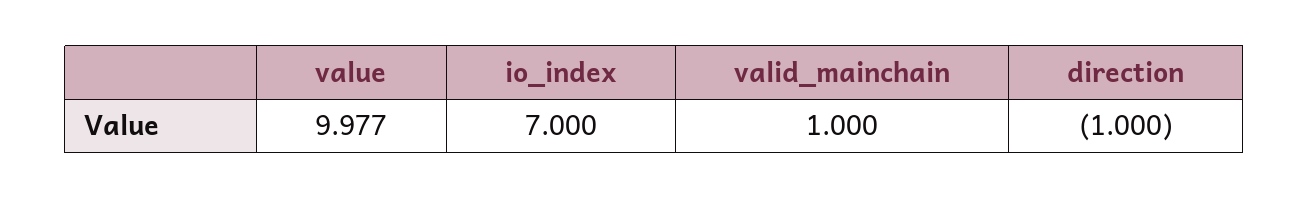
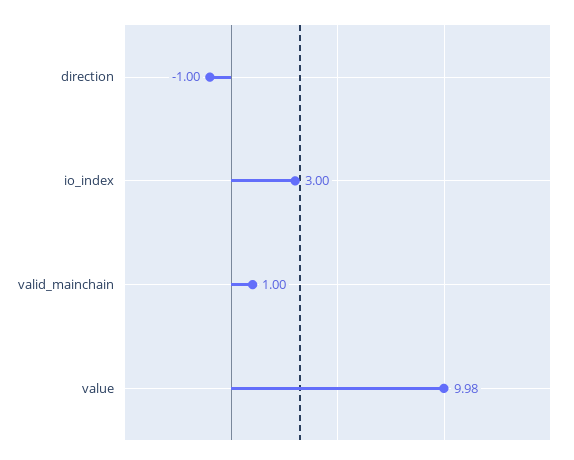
io_index: 7 -> 3

